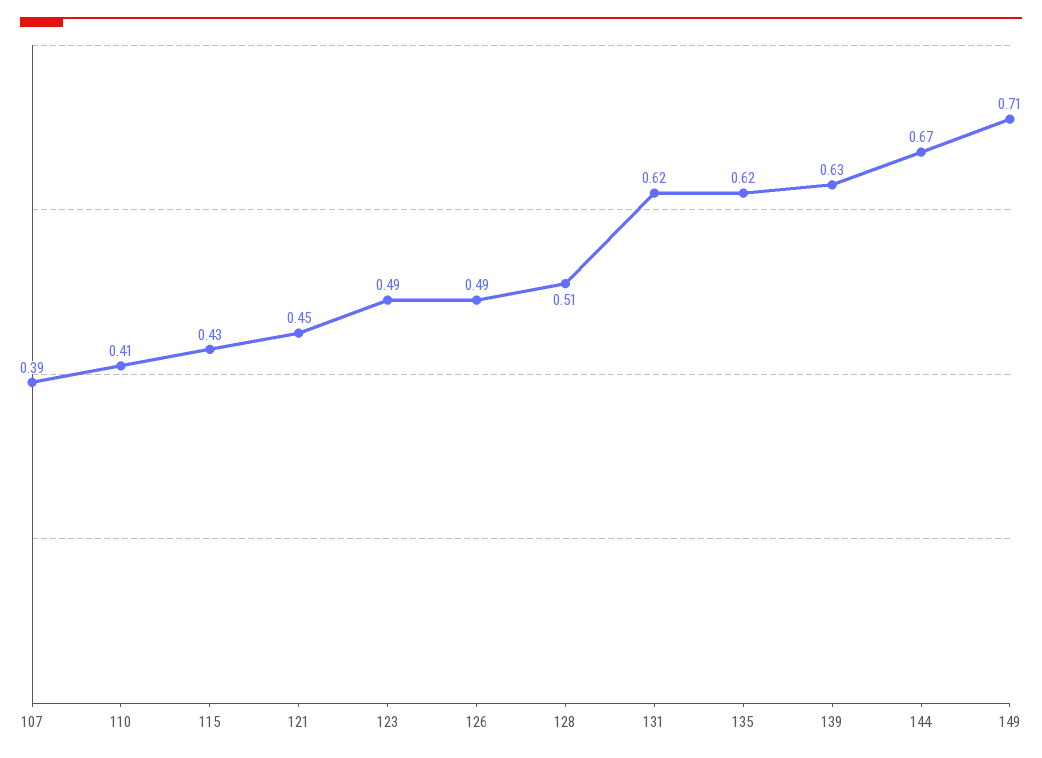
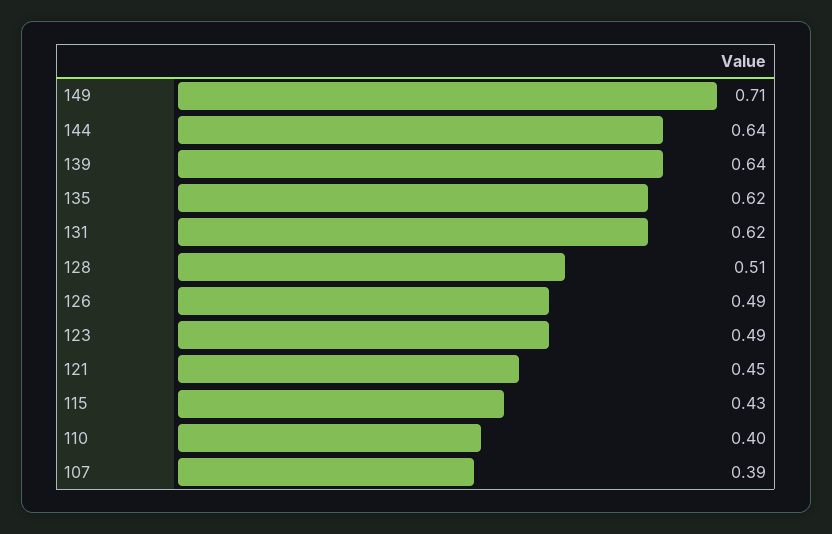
110: 0.41 -> 0.4
139: 0.63 -> 0.64
144: 0.67 -> 0.64

